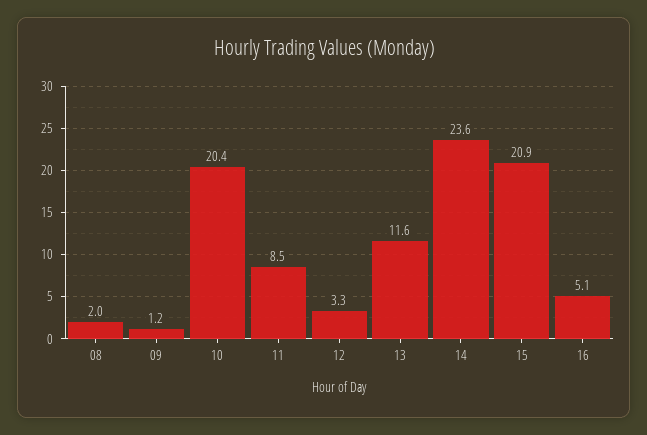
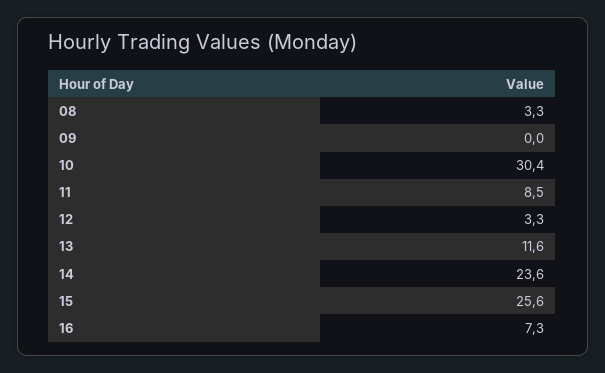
08: 2 -> 3.3
09: 1.2 -> 0
10: 20.4 -> 30.4
15: 20.9 -> 25.6
16: 5.1 -> 7.3

